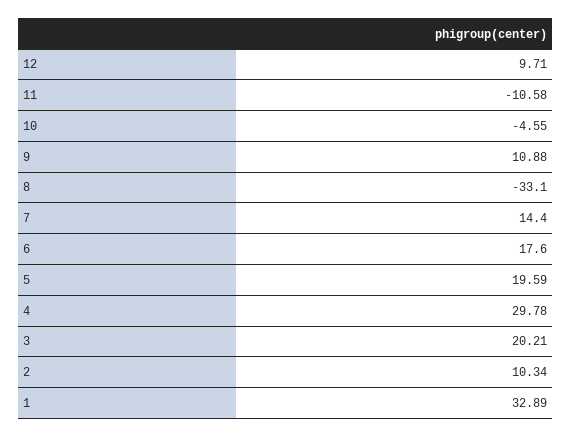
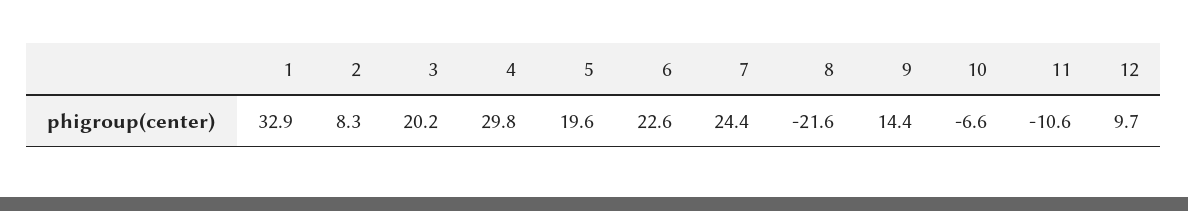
10: -4.55 -> -6.6
9: 10.88 -> 14.4
8: -33.1 -> -21.6
7: 14.4 -> 24.4
6: 17.6 -> 22.6
2: 10.34 -> 8.3

